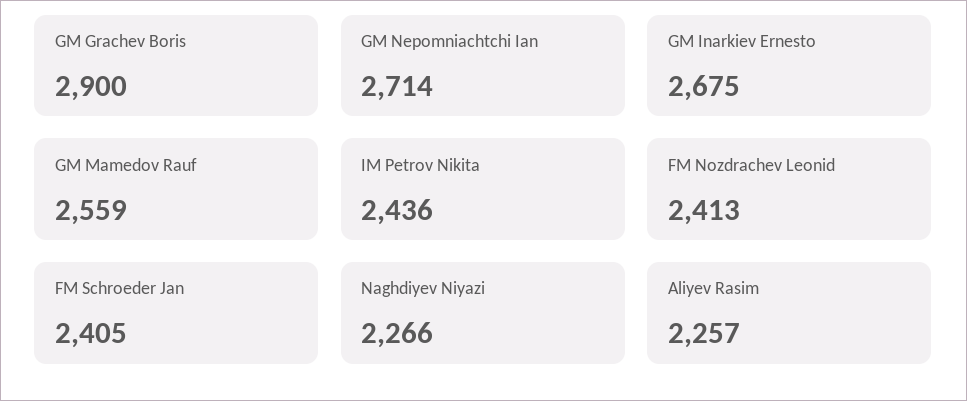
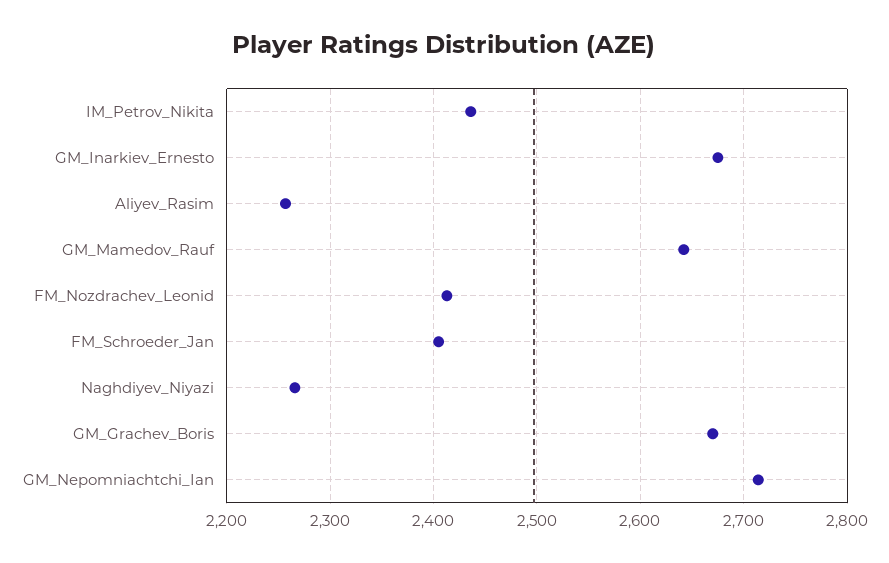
GM Grachev Boris: 2900 -> 2670
GM Mamedov Rauf: 2559 -> 2640

